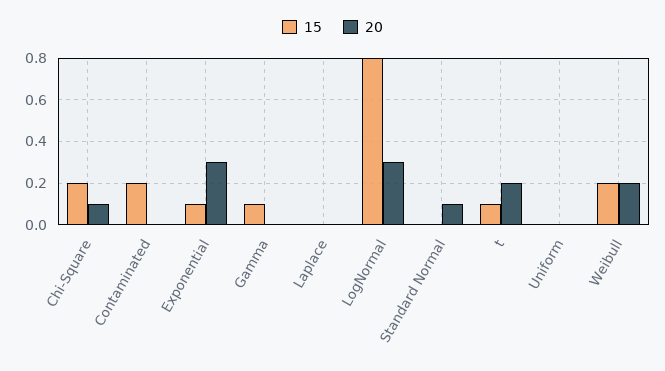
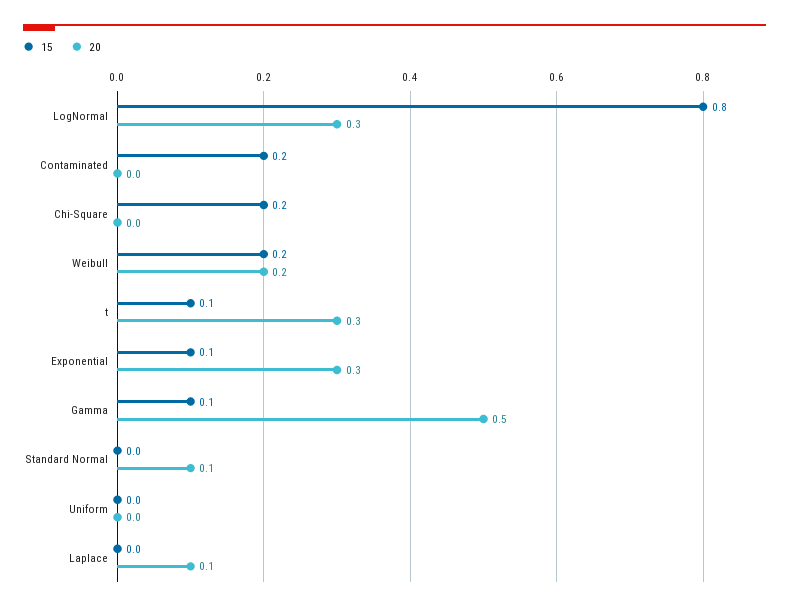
20, Chi-Square: 0.1 -> 0
20, Gamma: 0 -> 0.5
20, Laplace: 0 -> 0.1
20, t: 0.2 -> 0.3

